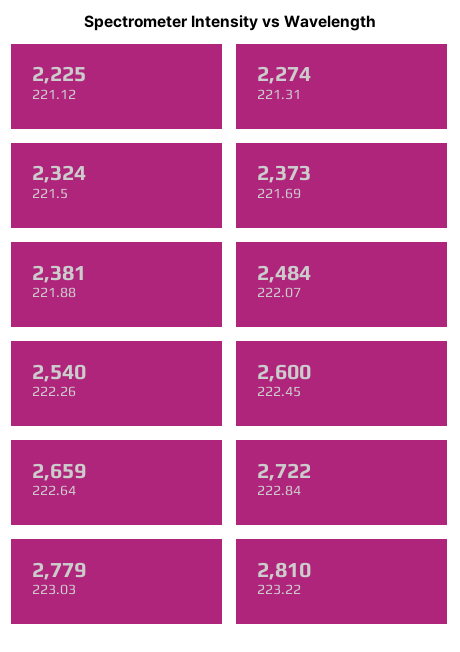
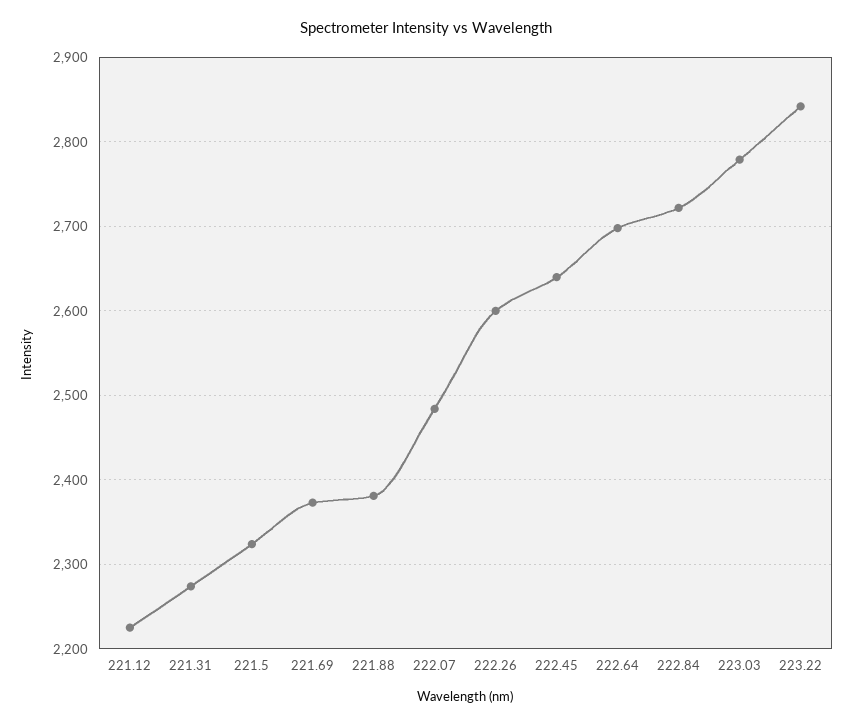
222.26: 2540 -> 2600
222.45: 2600 -> 2640
222.64: 2659 -> 2700
223.22: 2810 -> 2840

